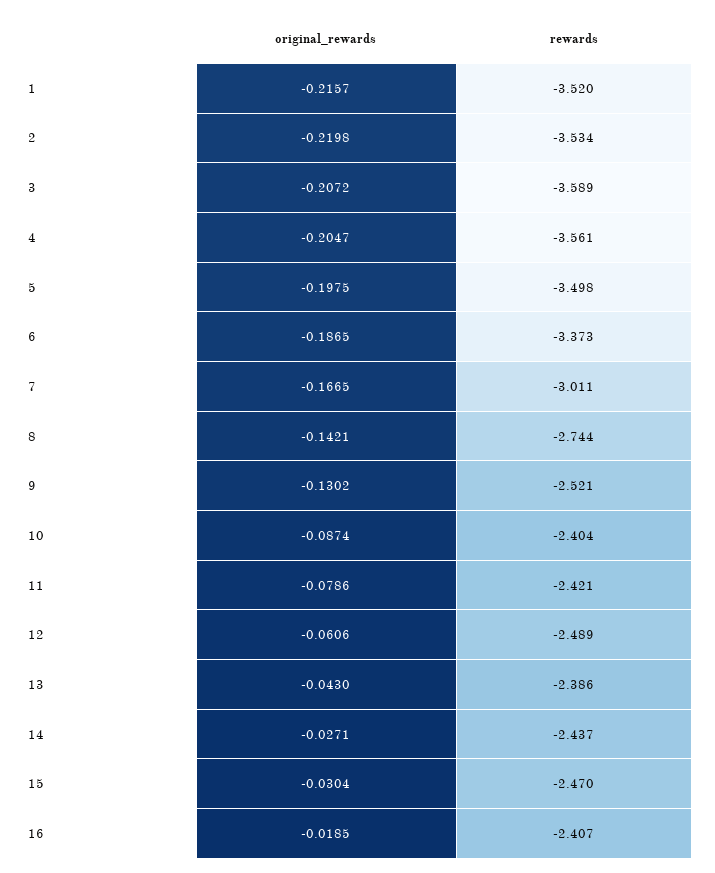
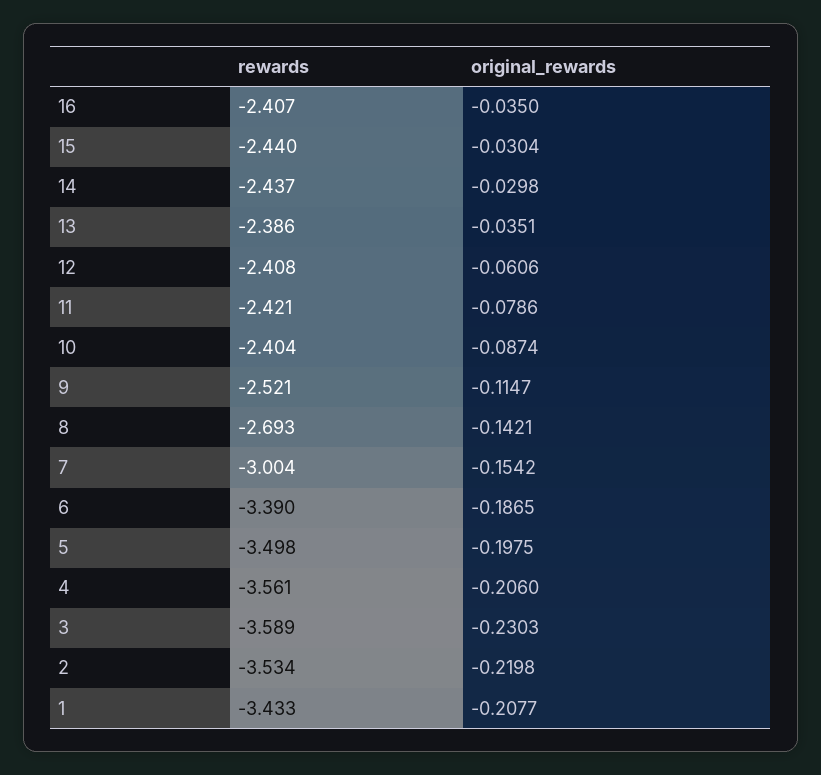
original_rewards, 1: -0.2157 -> -0.2077
rewards, 1: -3.52 -> -3.433
original_rewards, 3: -0.2072 -> -0.2303
original_rewards, 4: -0.2047 -> -0.206
rewards, 6: -3.373 -> -3.39
original_rewards, 7: -0.1665 -> -0.1542
rewards, 7: -3.011 -> -3.004
rewards, 8: -2.744 -> -2.693
original_rewards, 9: -0.1302 -> -0.1147
rewards, 12: -2.489 -> -2.408
original_rewards, 13: -0.043 -> -0.0351
original_rewards, 14: -0.0271 -> -0.0298
rewards, 15: -2.47 -> -2.44
original_rewards, 16: -0.0185 -> -0.035

